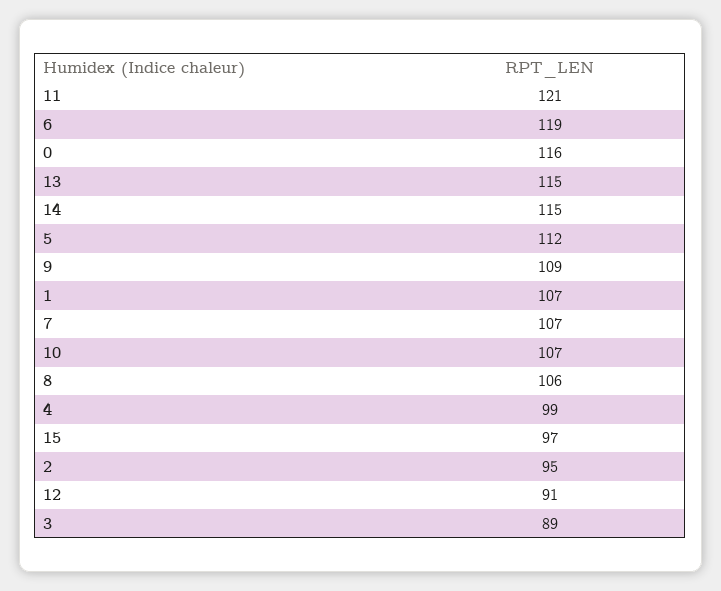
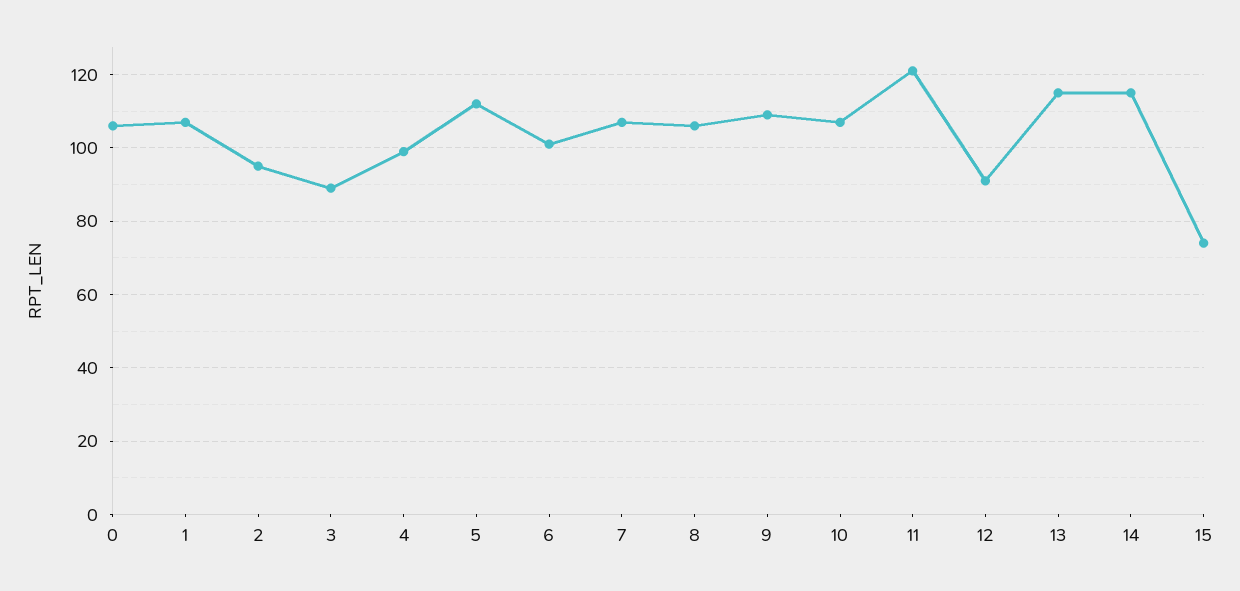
6: 119 -> 100
0: 116 -> 105
15: 97 -> 75

